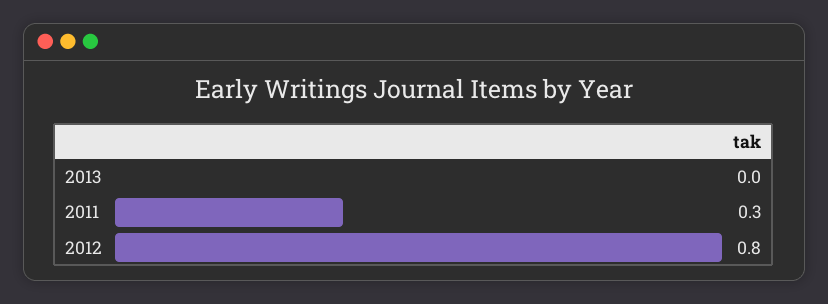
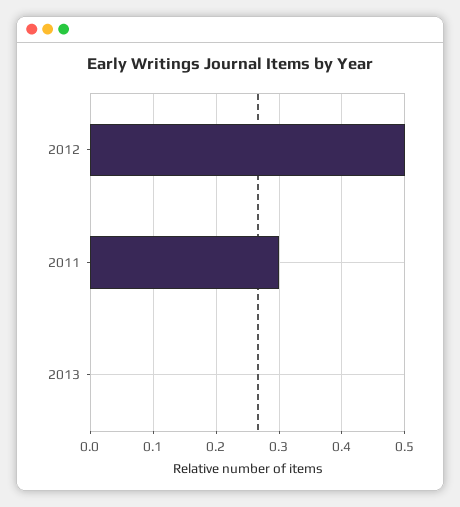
2012: 0.8 -> 0.5

